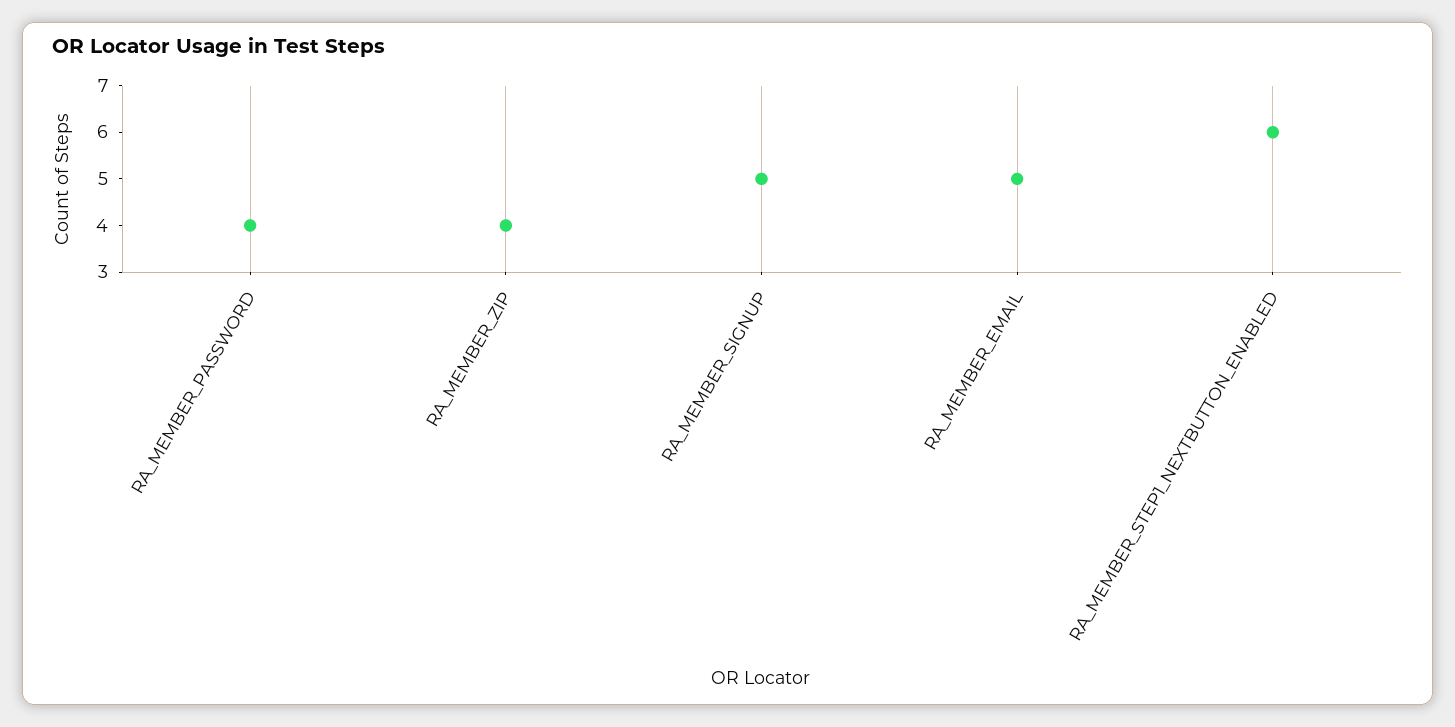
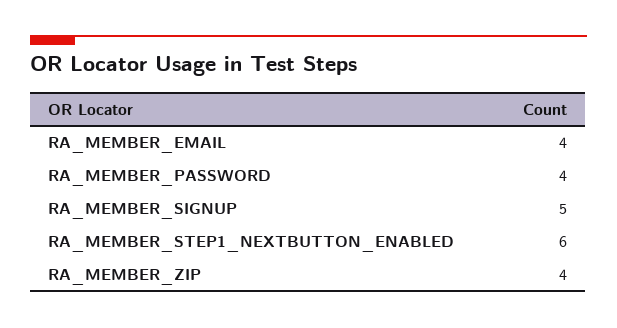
RA_MEMBER_EMAIL: 5 -> 4

